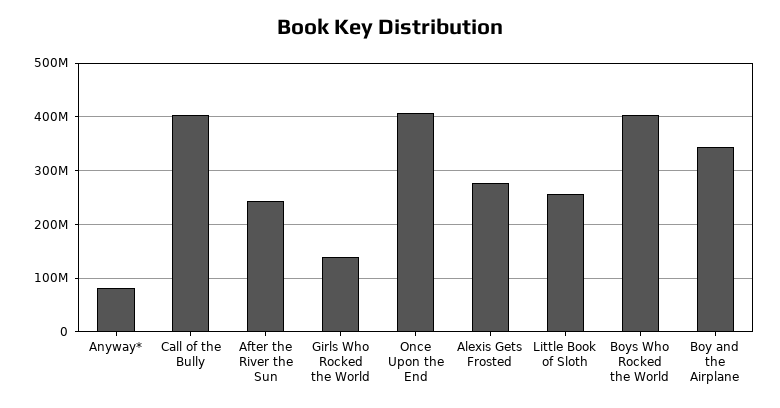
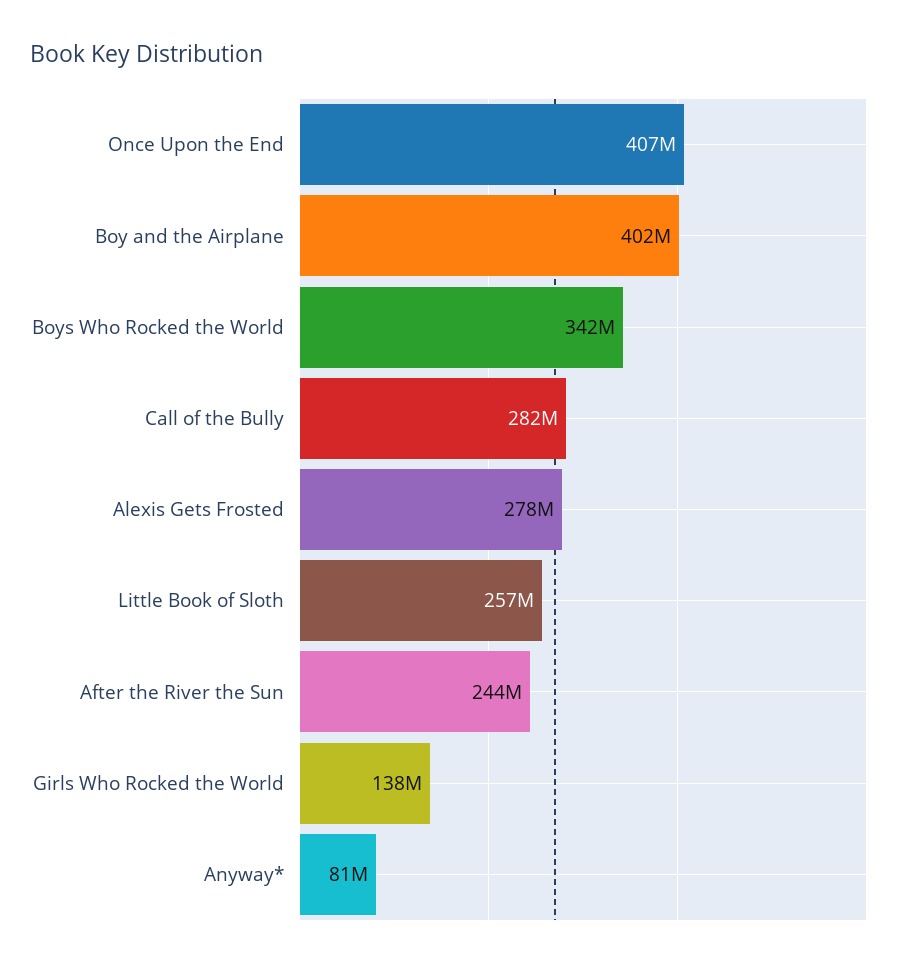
Call of the Bully: 400000000 -> 282000000
Boys Who Rocked the World: 400000000 -> 342000000
Boy and the Airplane: 340000000 -> 402000000

